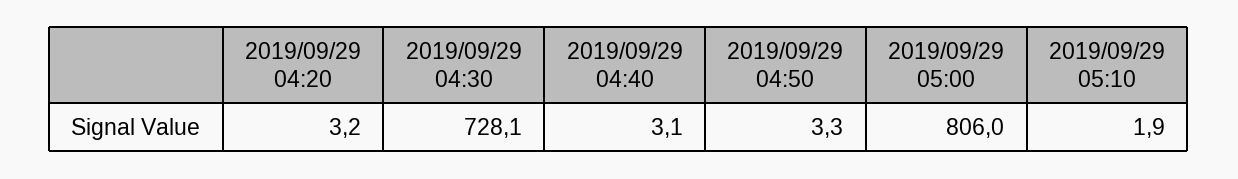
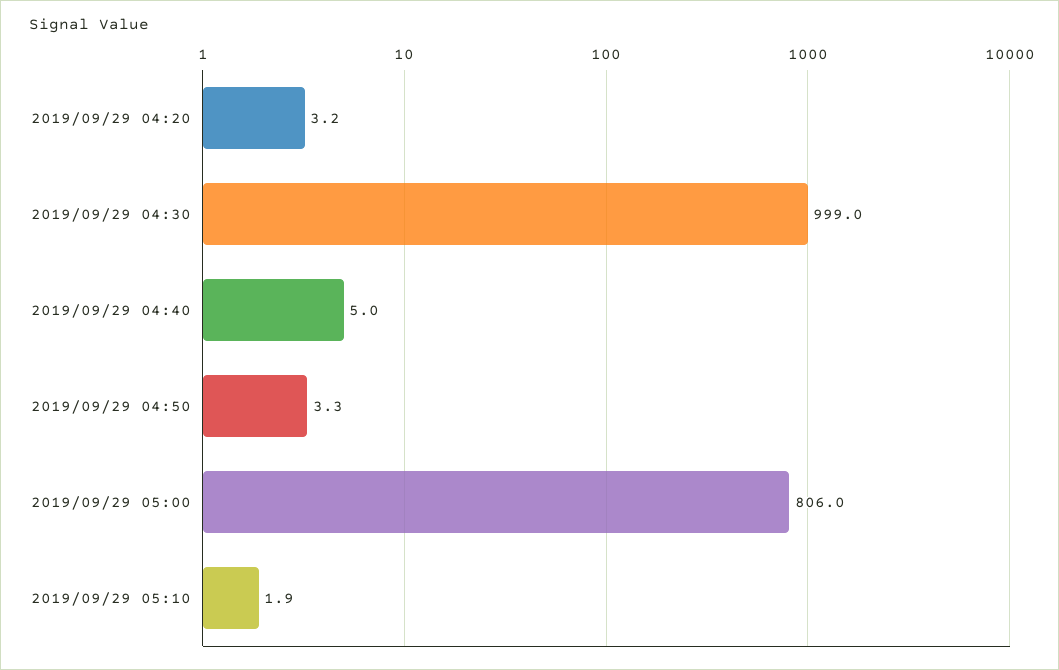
2019/09/29 04:30: 728.1 -> 999
2019/09/29 04:40: 3.1 -> 5

